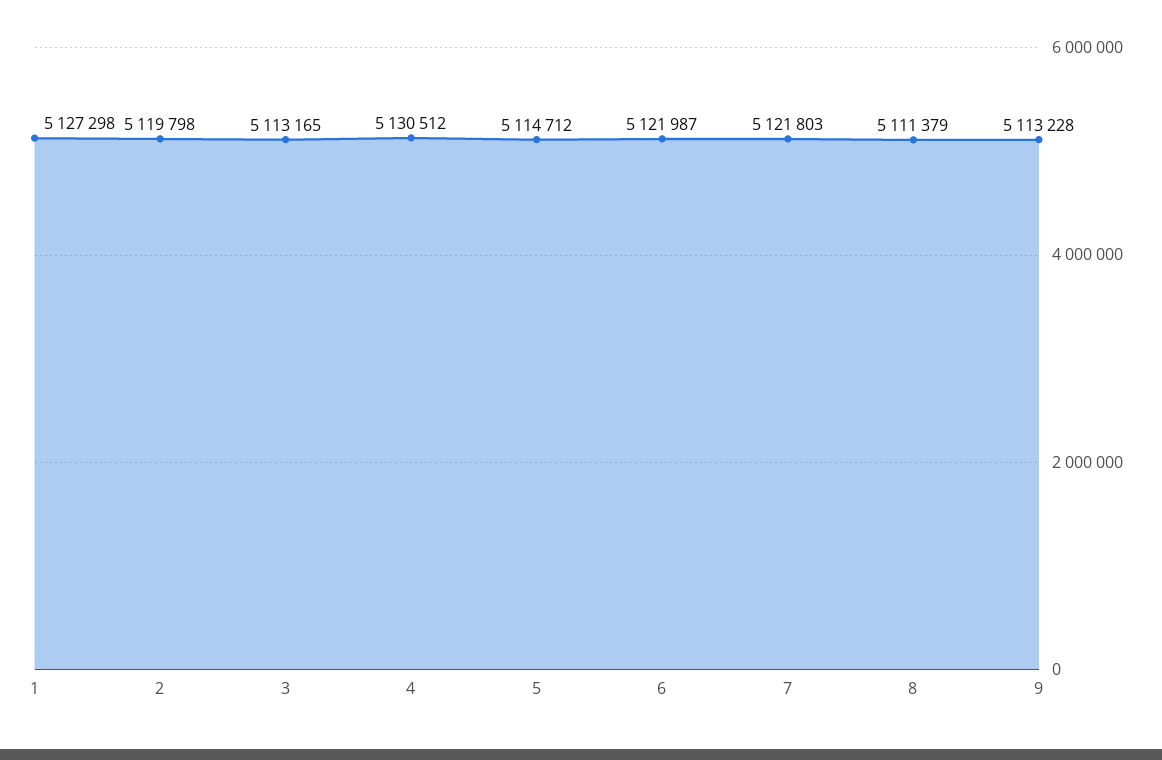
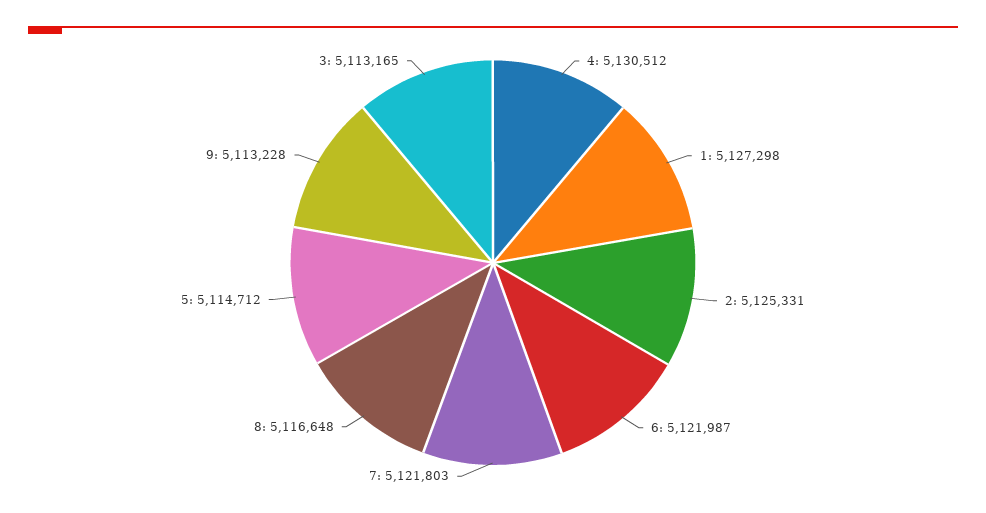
2: 5119798 -> 5125331
8: 5111379 -> 5116648

